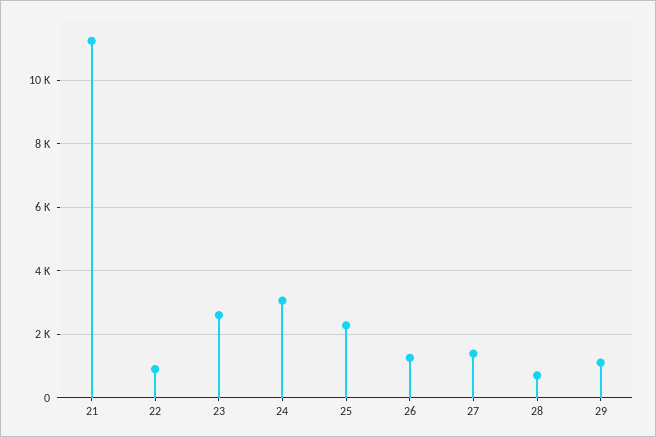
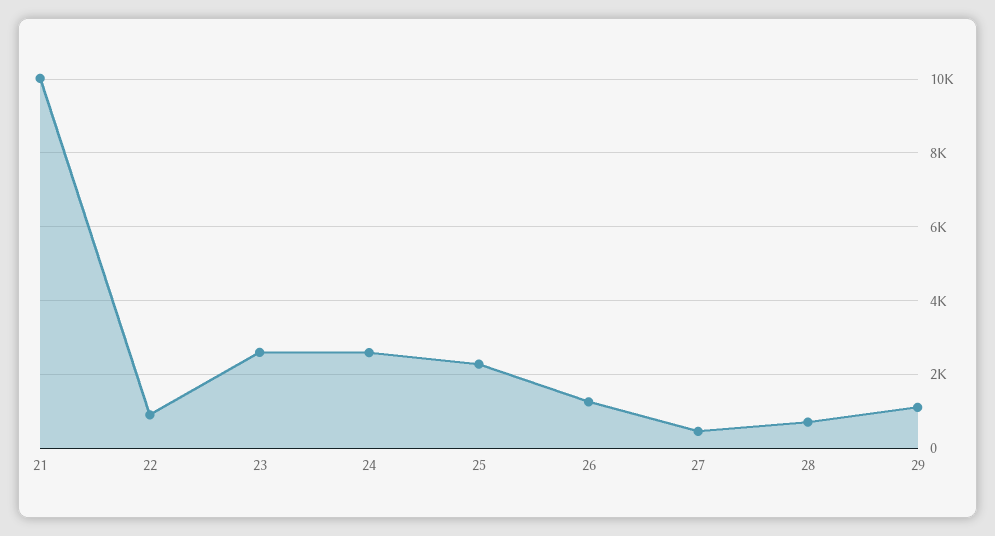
21: 11200 -> 10000
24: 3000 -> 2600
27: 1400 -> 400

